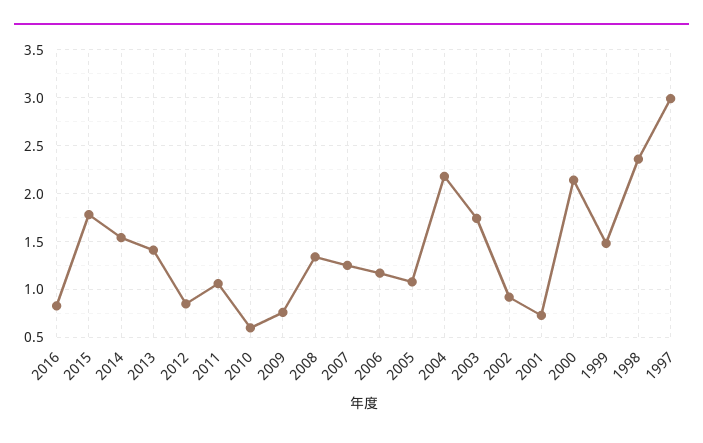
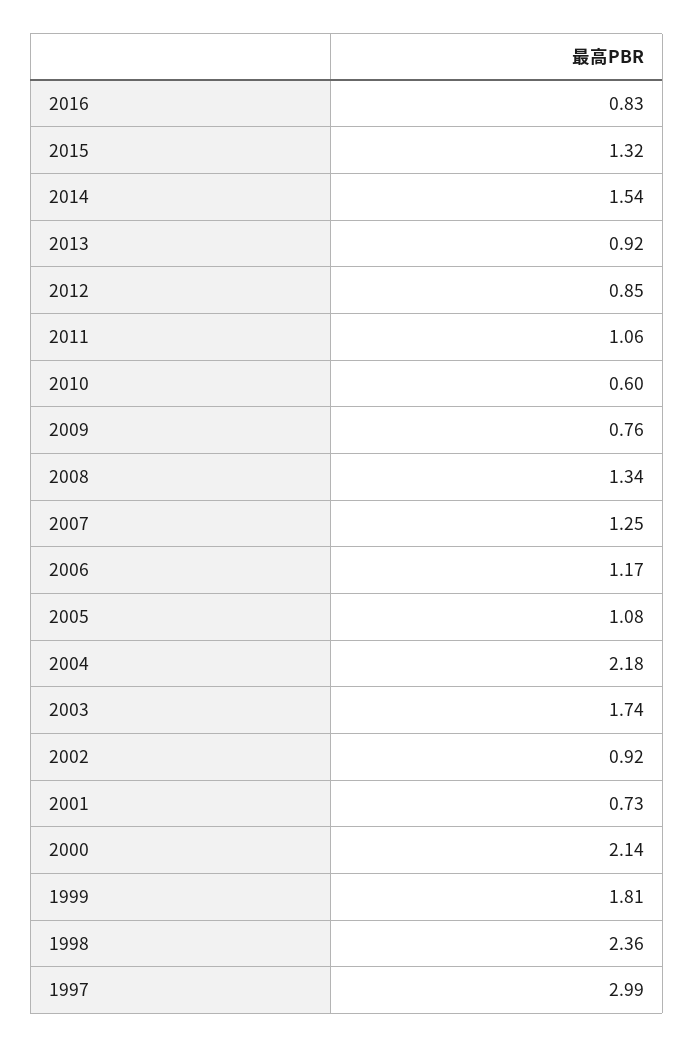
2015: 1.8 -> 1.32
2013: 1.4 -> 0.92
1999: 1.5 -> 1.81

